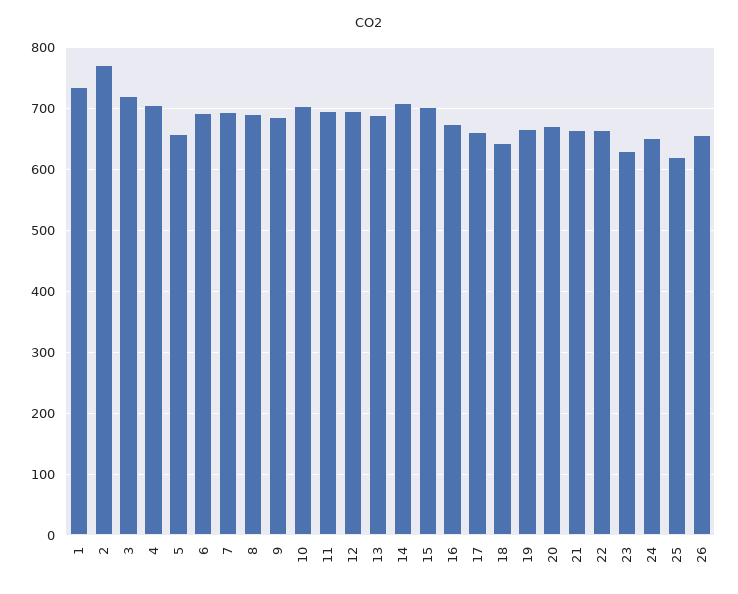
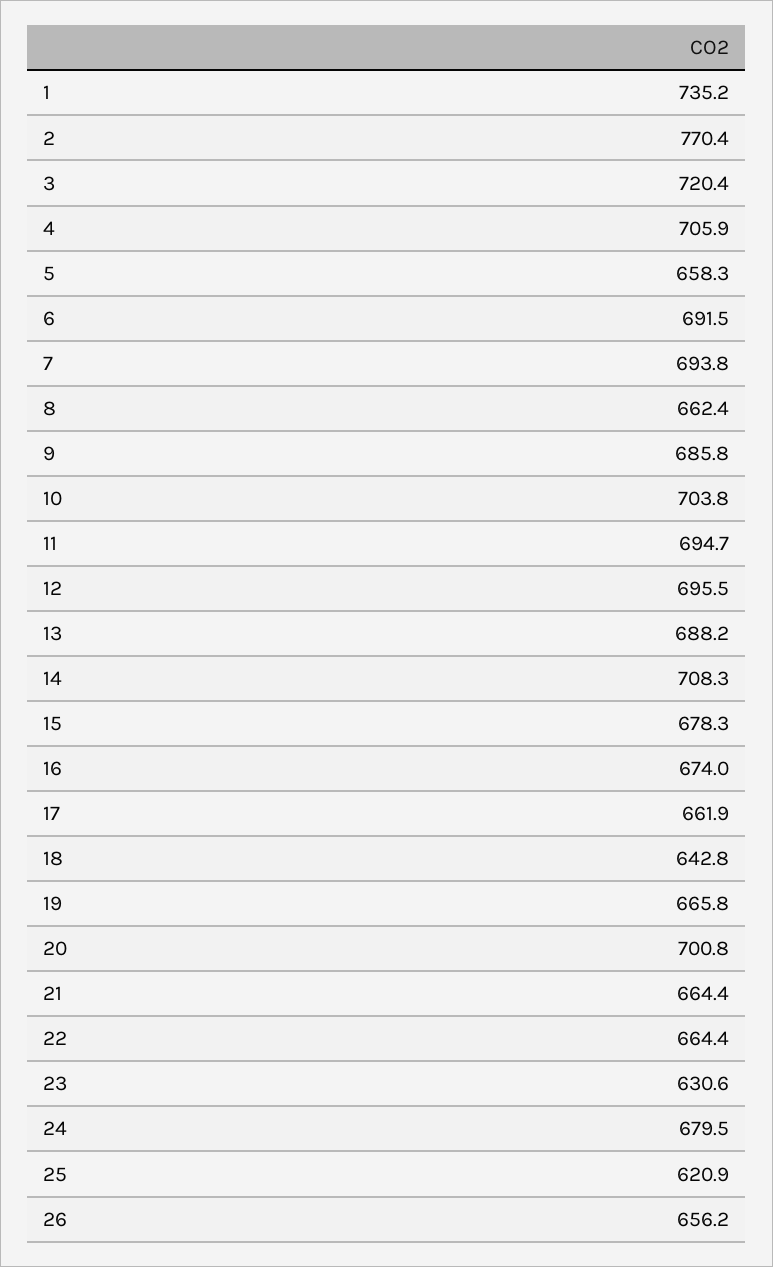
8: 690 -> 662.4
15: 700 -> 678.3
20: 670 -> 700.8
24: 650 -> 679.5

